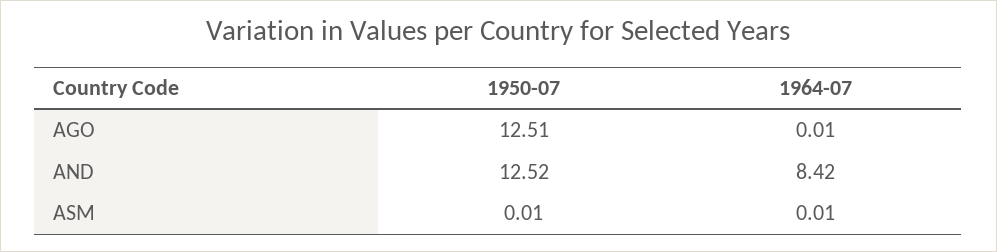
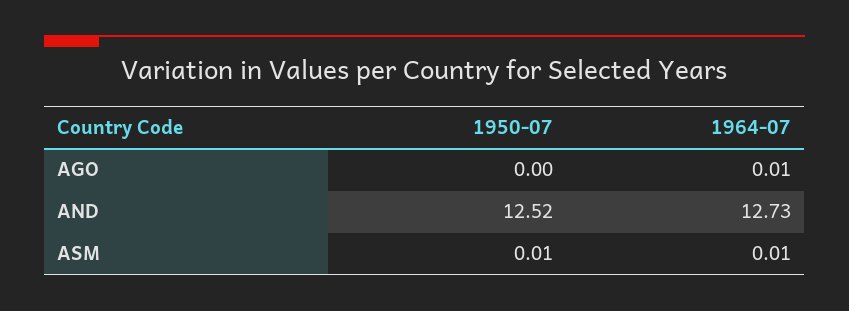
1950-07, AGO: 12.51 -> 0
1964-07, AND: 8.42 -> 12.73

